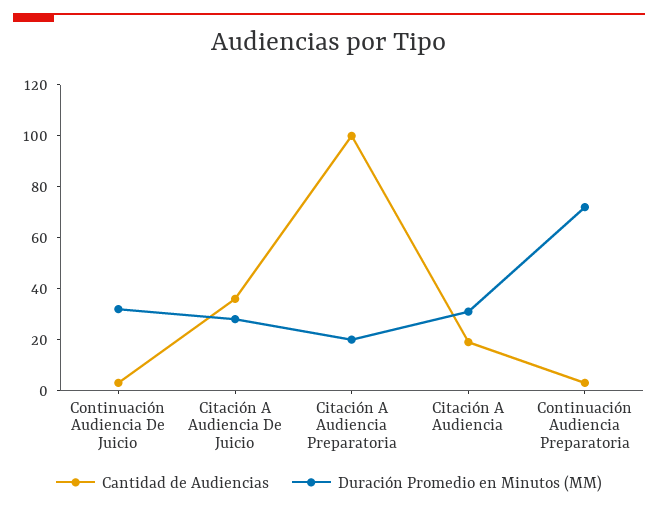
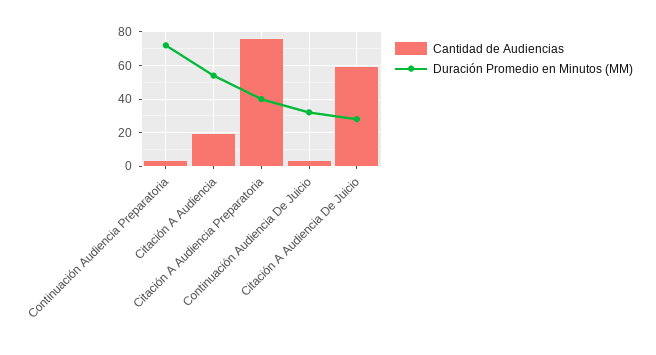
Cantidad de Audiencias, Citación A Audiencia De Juicio: 35 -> 60
Cantidad de Audiencias, Citación A Audiencia Preparatoria: 100 -> 75
Duración Promedio en Minutos (MM), Citación A Audiencia Preparatoria: 20 -> 40
Duración Promedio en Minutos (MM), Citación A Audiencia: 30 -> 55

